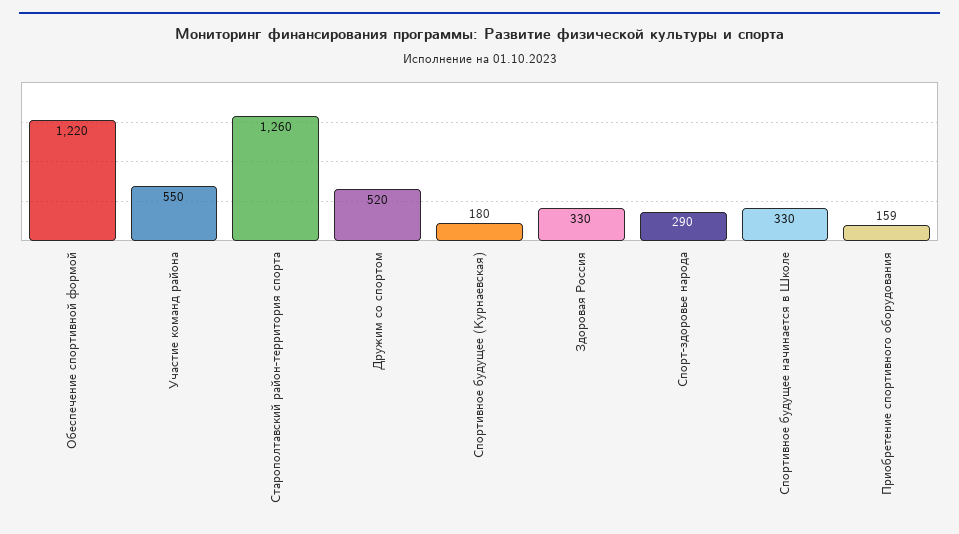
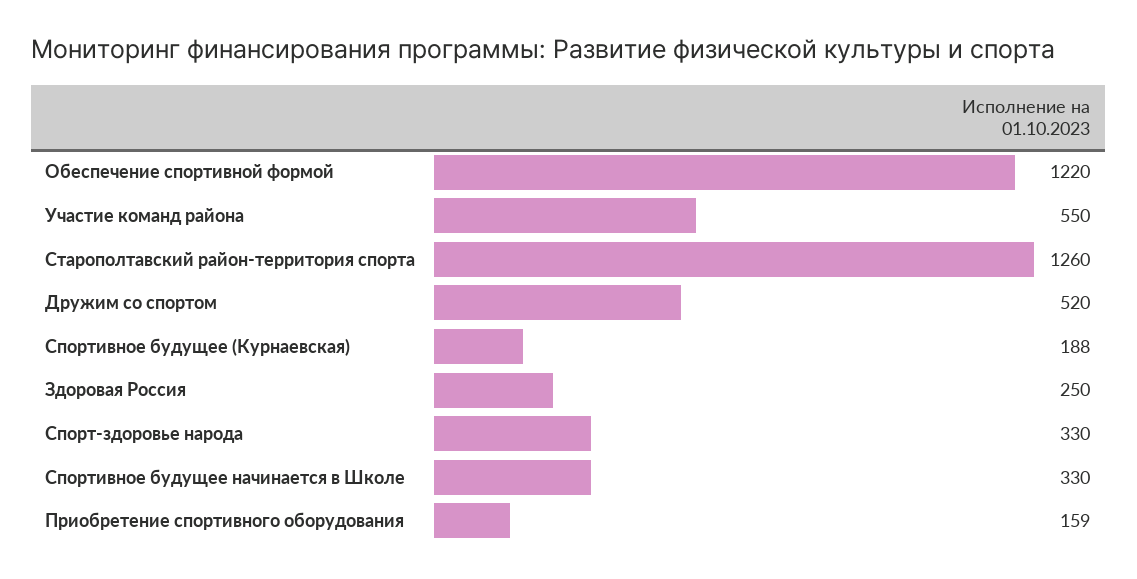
Спортивное будущее (Курнаевская): 180 -> 188
Здоровая Россия: 330 -> 250
Спорт-здоровье народа: 290 -> 330

